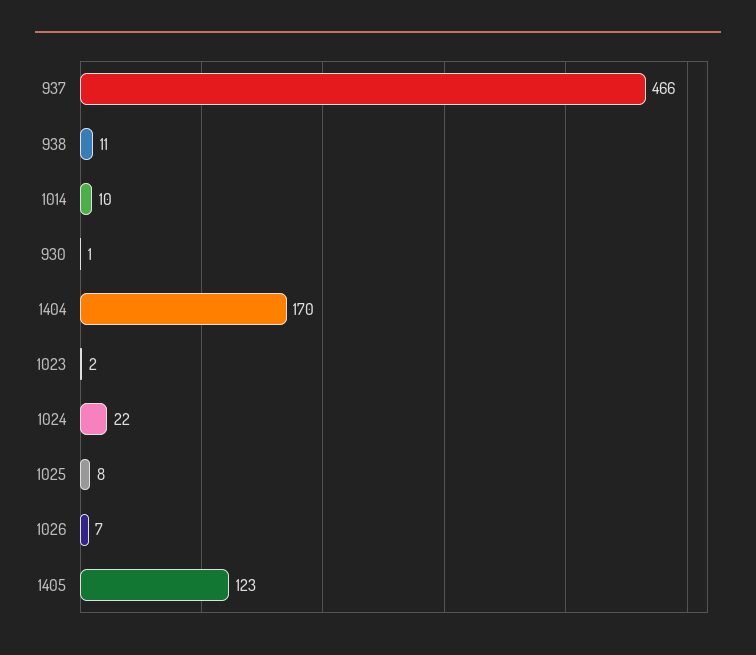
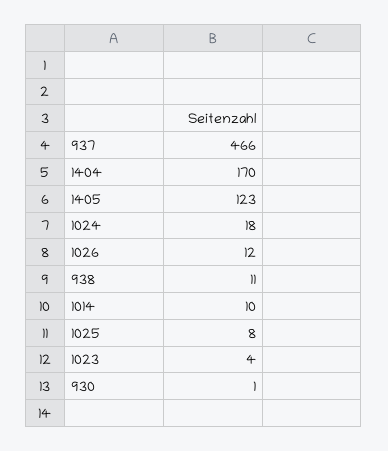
1023: 2 -> 4
1024: 22 -> 18
1026: 7 -> 12

